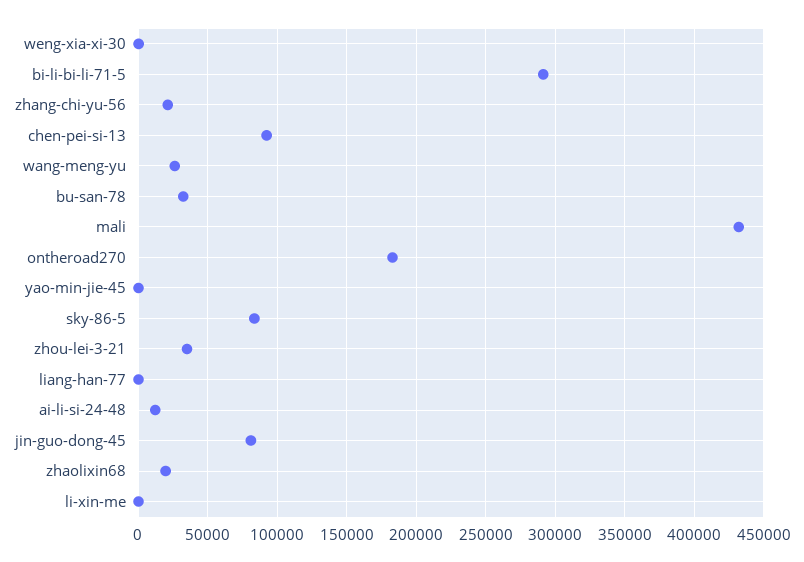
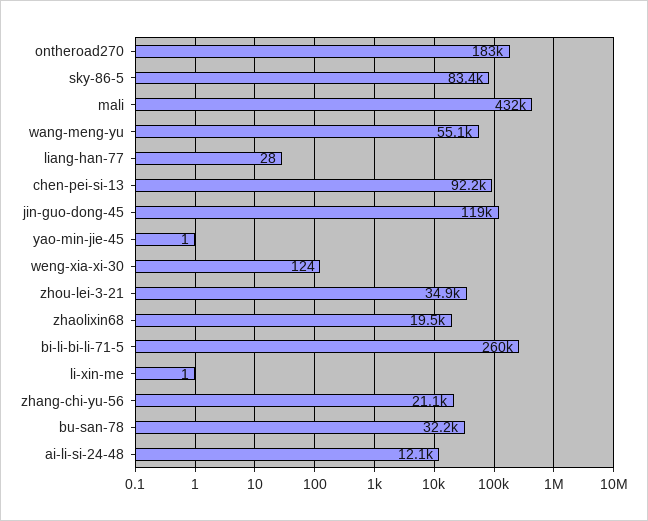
bi-li-bi-li-71-5: 290000 -> 260000
wang-meng-yu: 25000 -> 55100
jin-guo-dong-45: 80000 -> 119000

